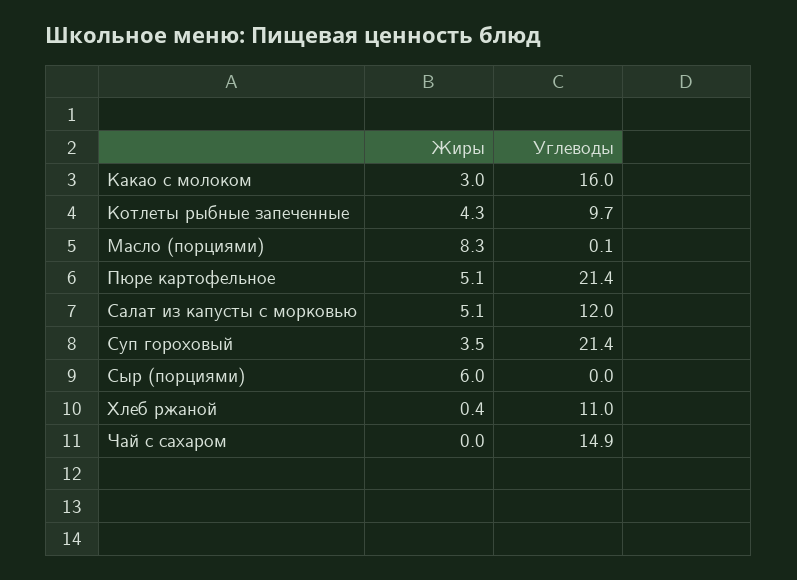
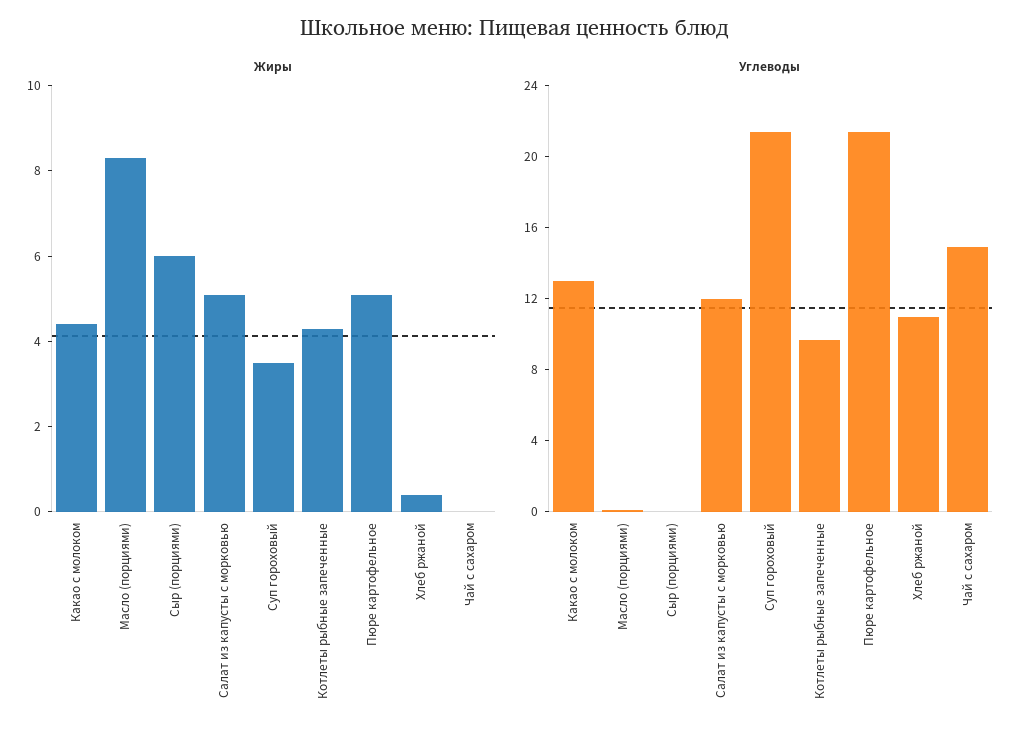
Жиры, Какао с молоком: 3 -> 4.5
Углеводы, Какао с молоком: 16 -> 13

